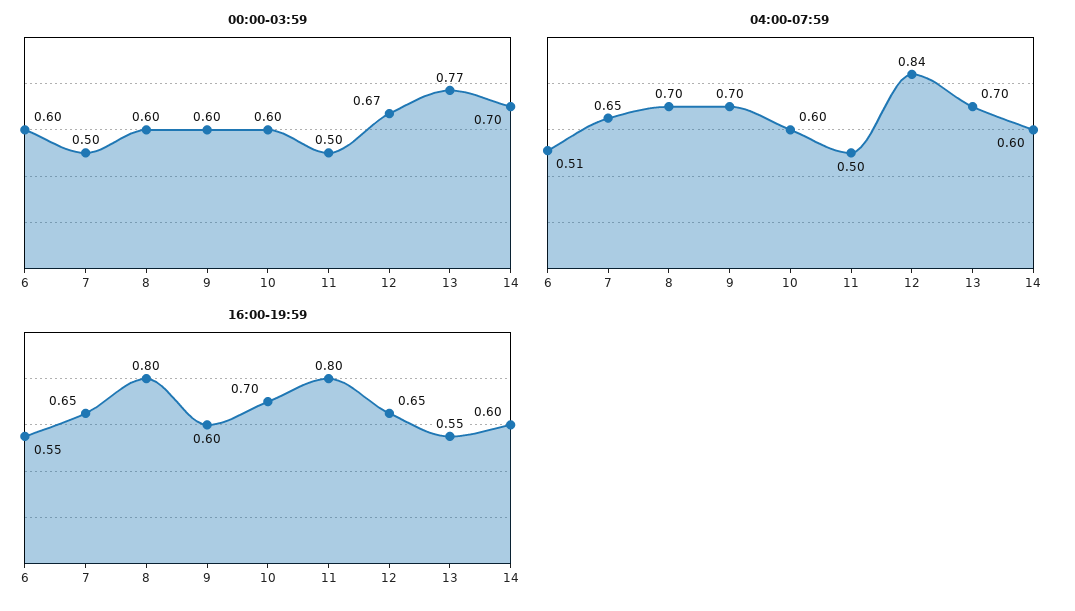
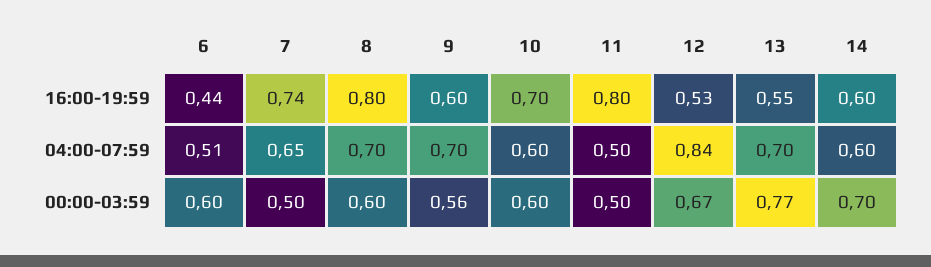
00:00-03:59, 9: 0.6 -> 0.56
16:00-19:59, 6: 0.55 -> 0.44
16:00-19:59, 7: 0.65 -> 0.74
16:00-19:59, 12: 0.65 -> 0.53

